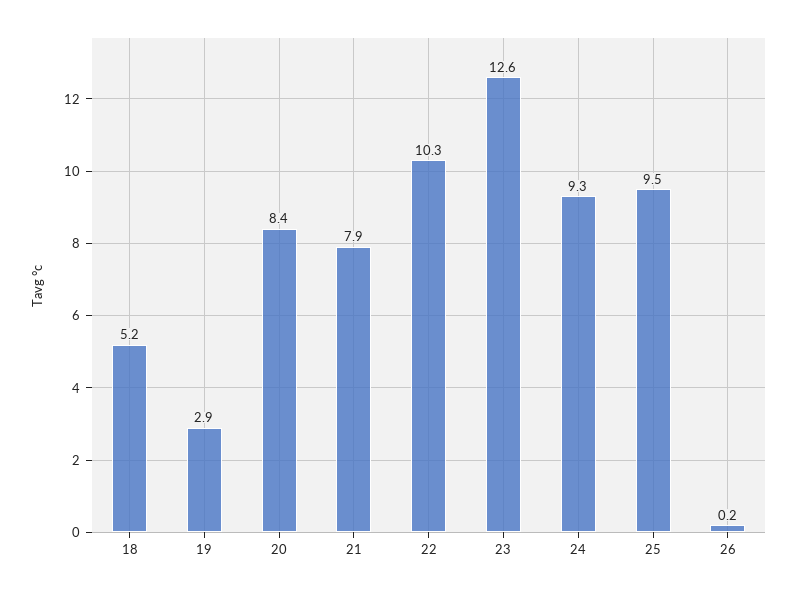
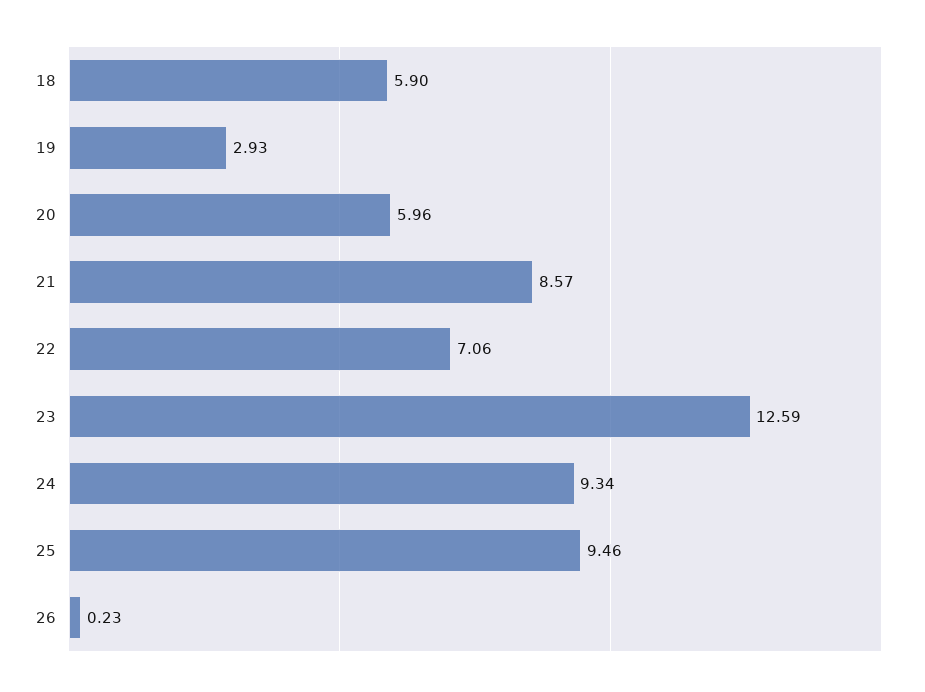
18: 5.2 -> 5.9
20: 8.4 -> 5.96
21: 7.9 -> 8.57
22: 10.3 -> 7.06

